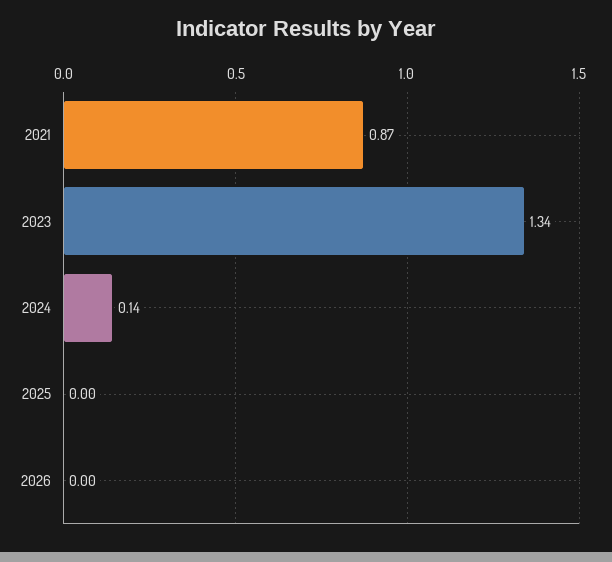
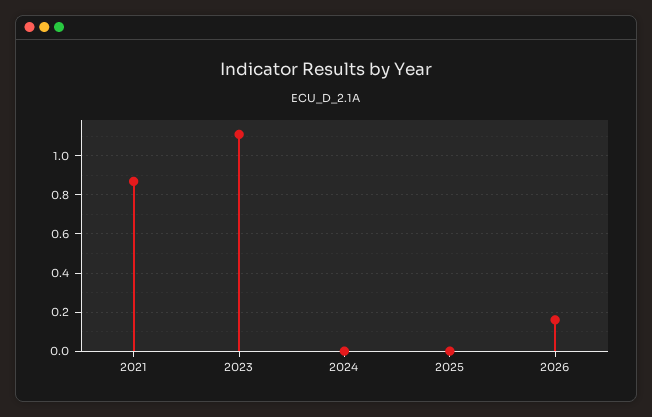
2023: 1.34 -> 1.1
2024: 0.14 -> 0
2026: 0 -> 0.15

